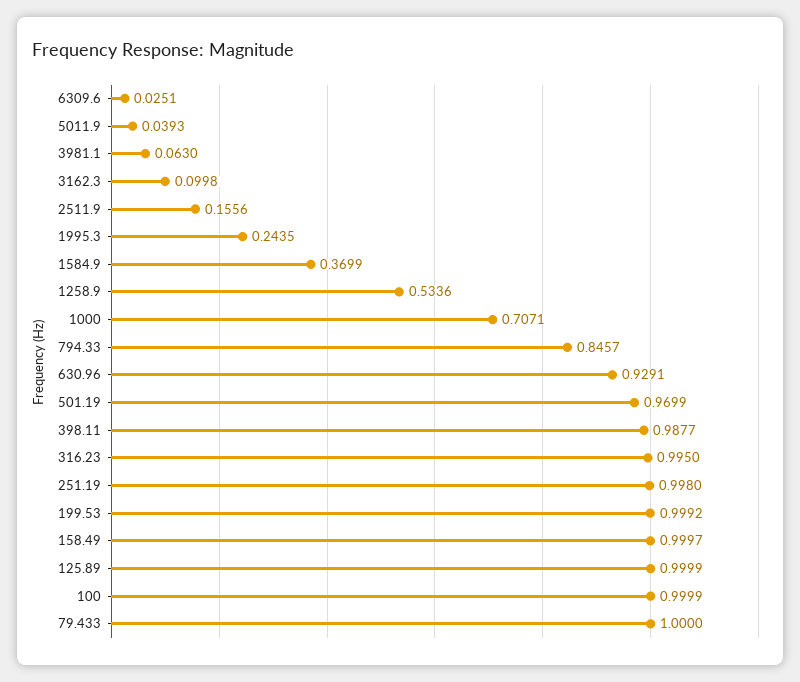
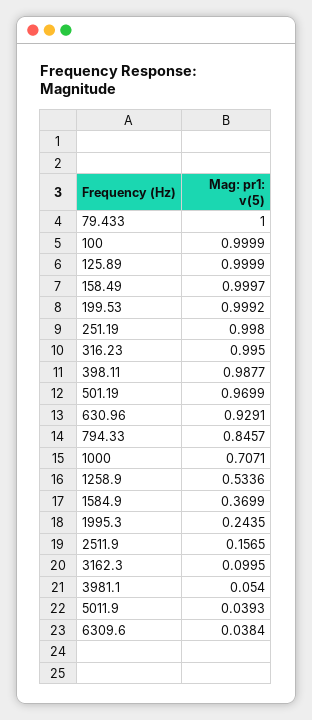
6309.6: 0.0251 -> 0.0384
3981.1: 0.063 -> 0.054
3162.3: 0.0998 -> 0.0995
2511.9: 0.1556 -> 0.1565

